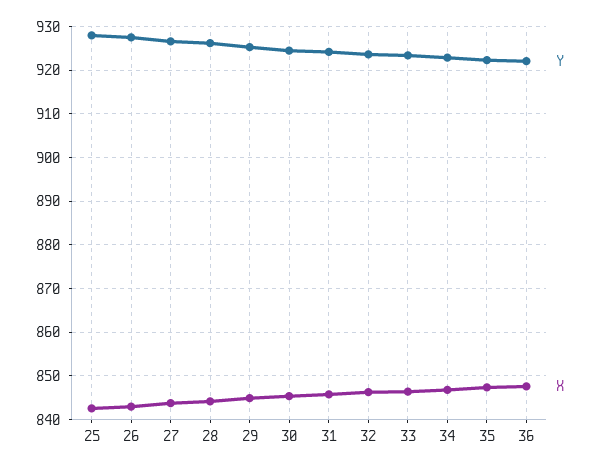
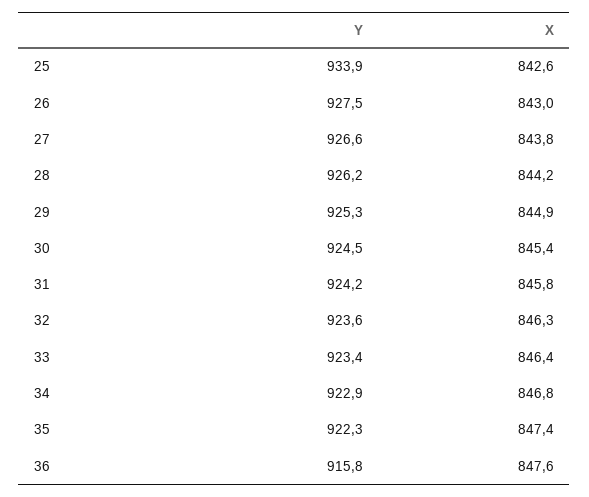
Y, 25: 928 -> 933.9
Y, 36: 922 -> 915.8

